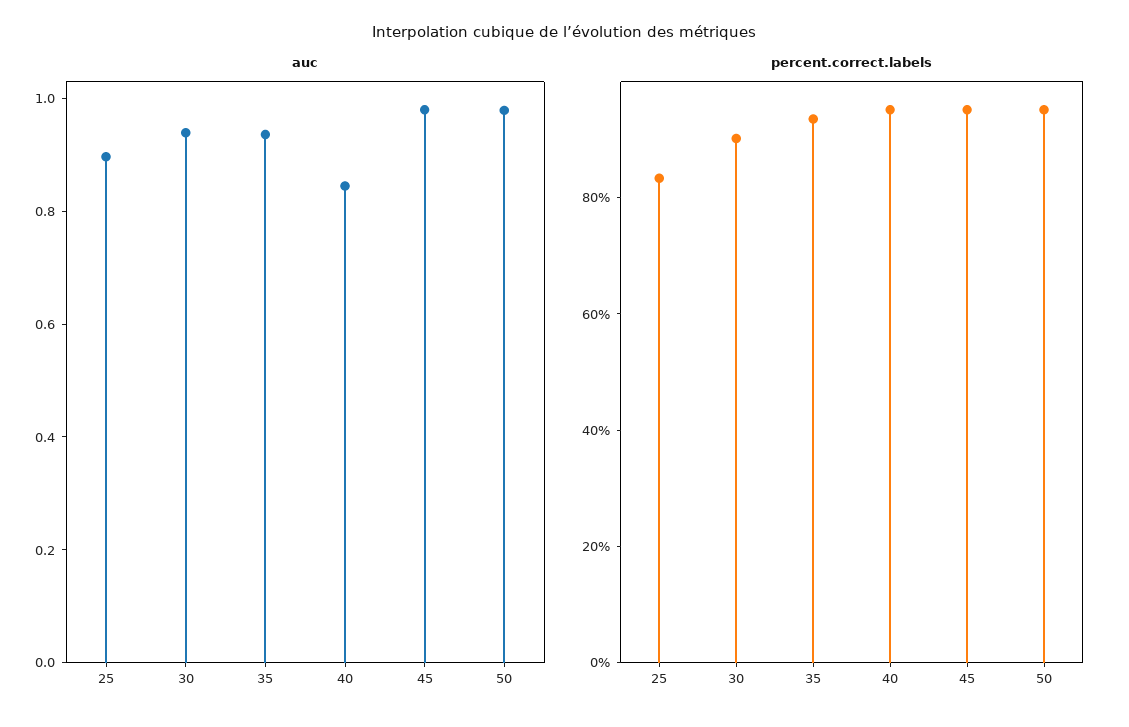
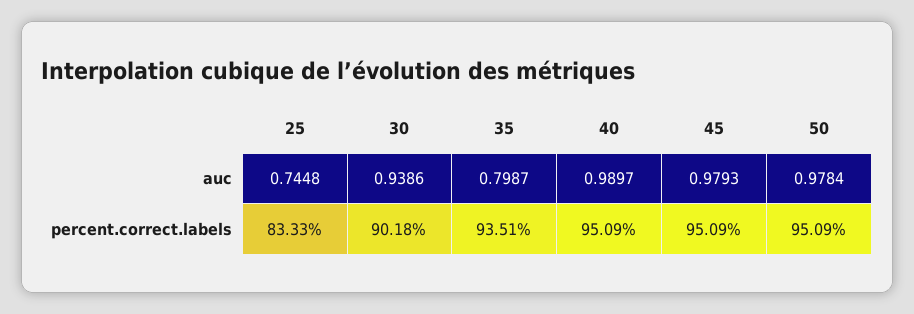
auc, 25: 0.9 -> 0.7448
auc, 35: 0.95 -> 0.7987
auc, 40: 0.85 -> 0.9897

